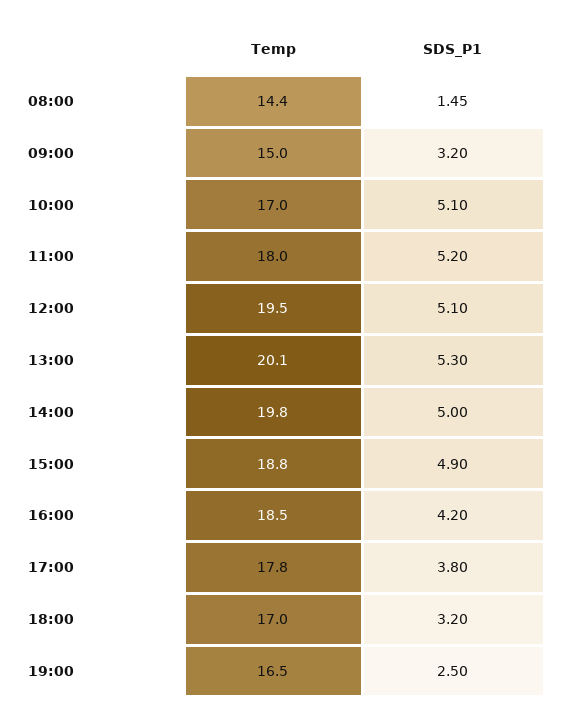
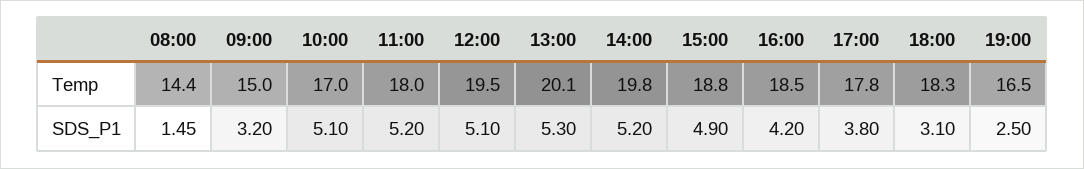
SDS_P1, 14:00: 5 -> 5.2
Temp, 18:00: 17 -> 18.3
SDS_P1, 18:00: 3.2 -> 3.1

